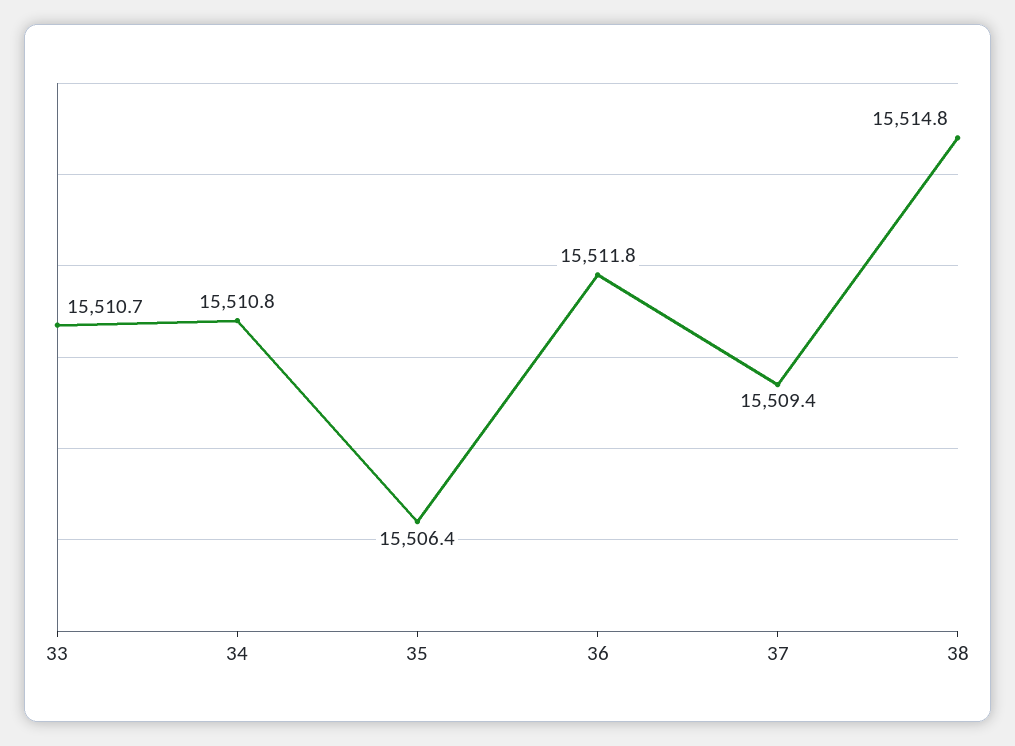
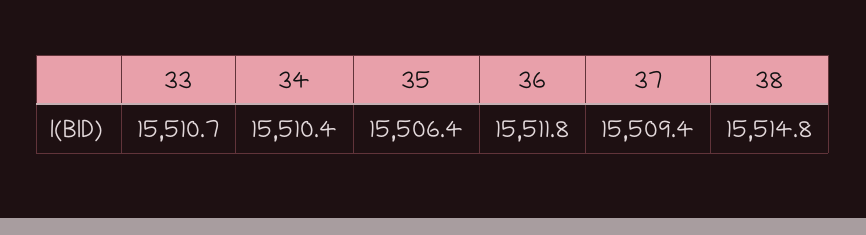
34: 15510.8 -> 15510.4

